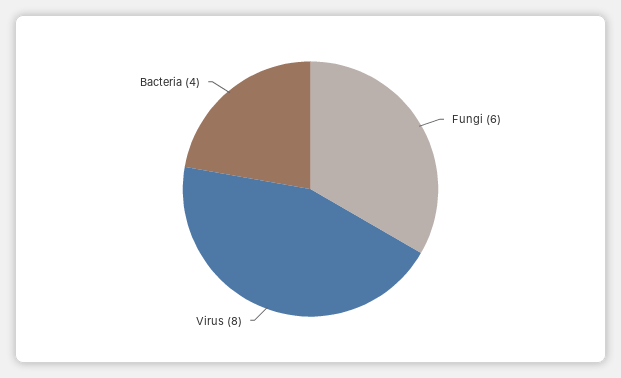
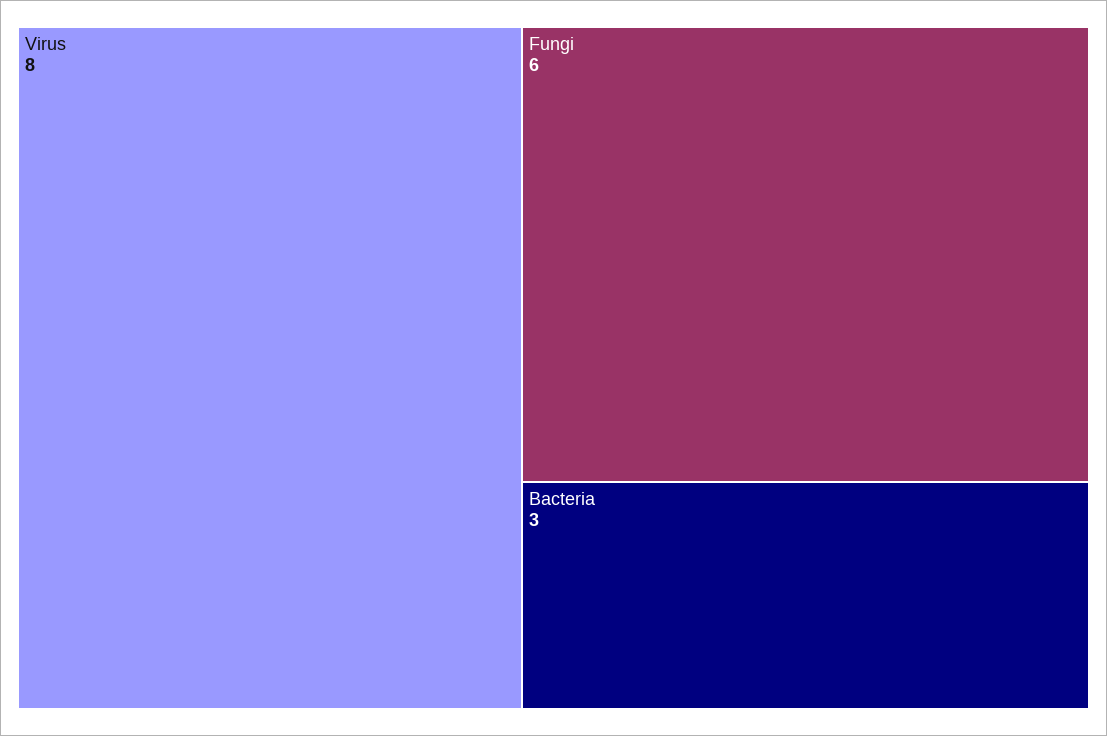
Bacteria: 4 -> 3

